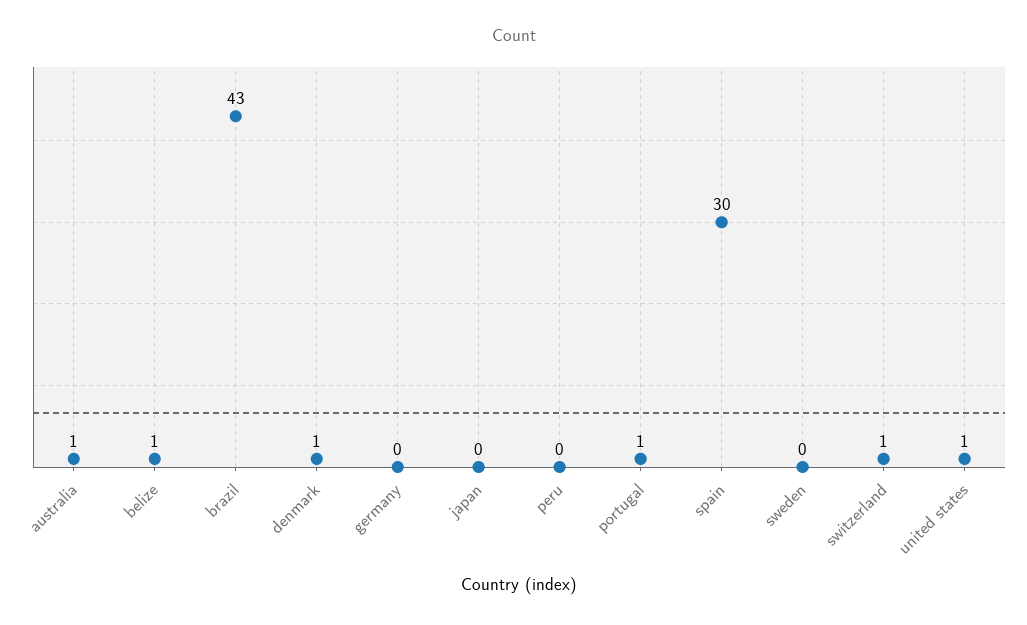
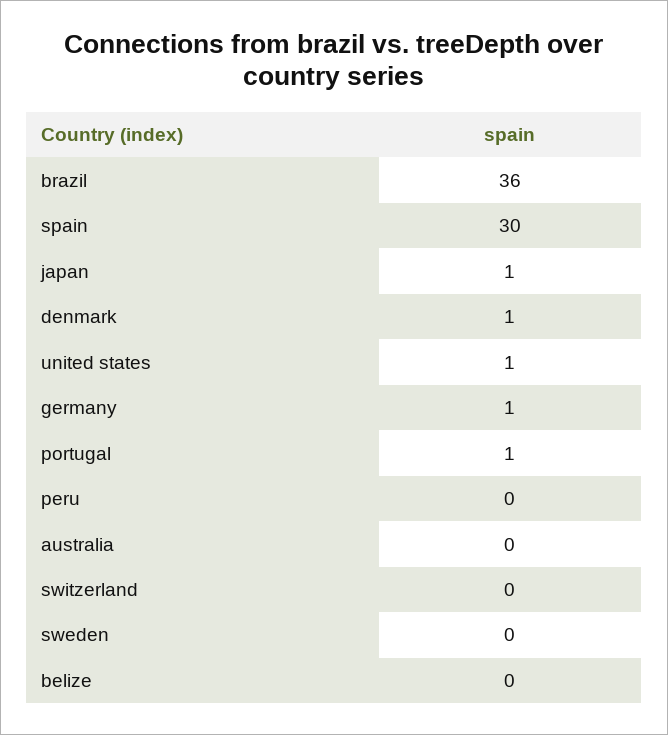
australia: 1 -> 0
belize: 1 -> 0
brazil: 43 -> 36
germany: 0 -> 1
japan: 0 -> 1
switzerland: 1 -> 0

